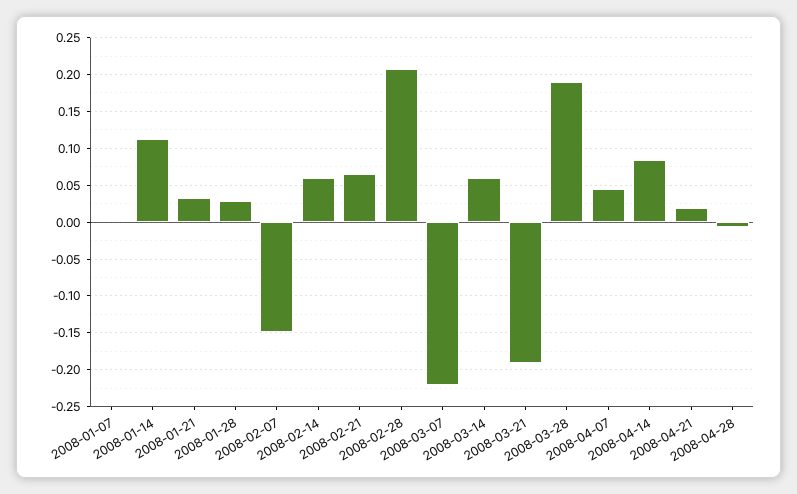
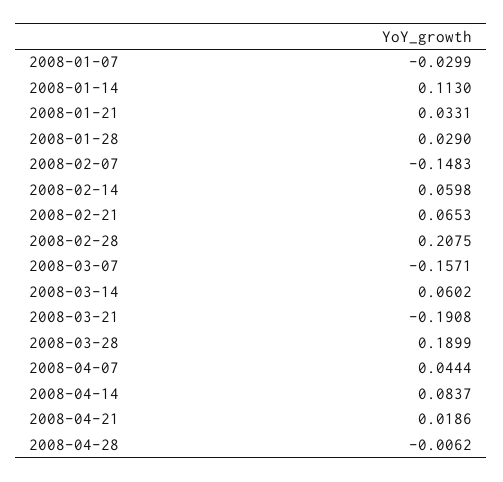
2008-01-07: 0 -> -0.0299
2008-03-07: -0.22 -> -0.1571

